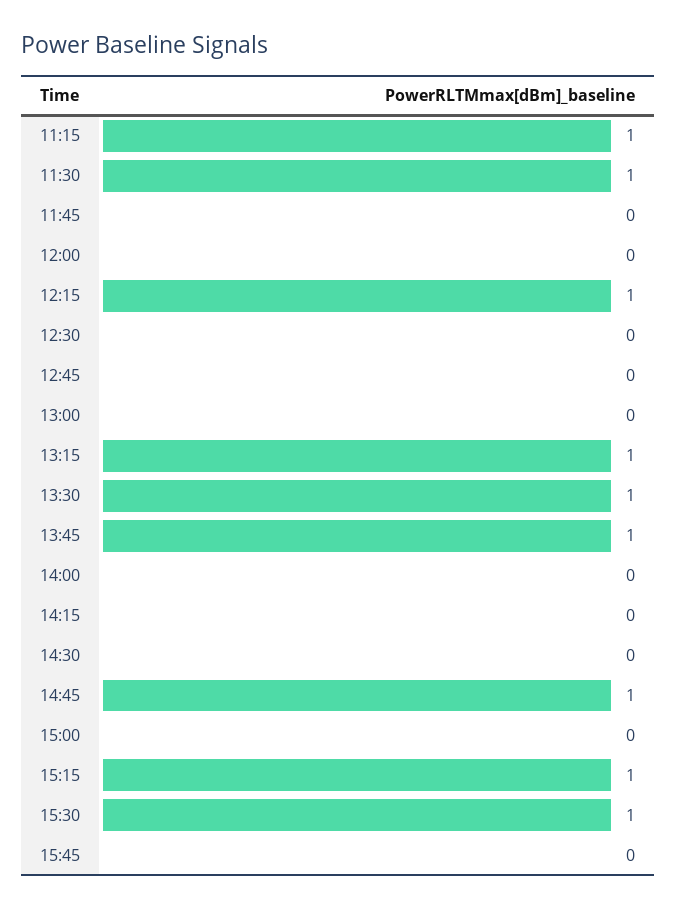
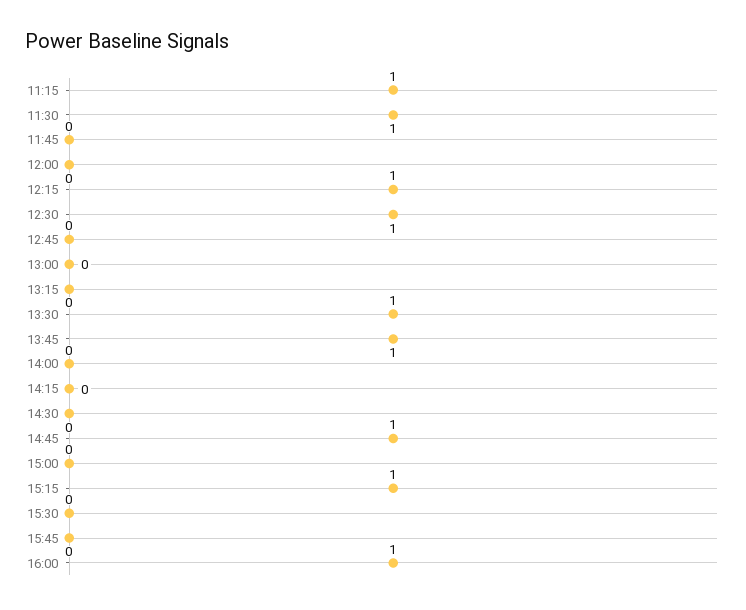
12:30: 0 -> 1
13:15: 1 -> 0
15:30: 1 -> 0
16:00: none -> 1

